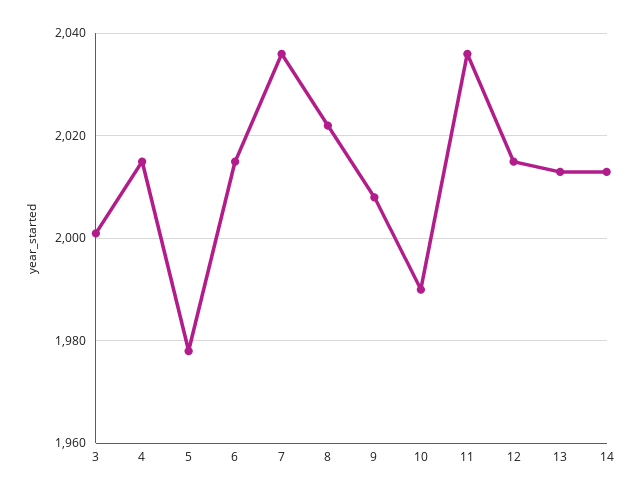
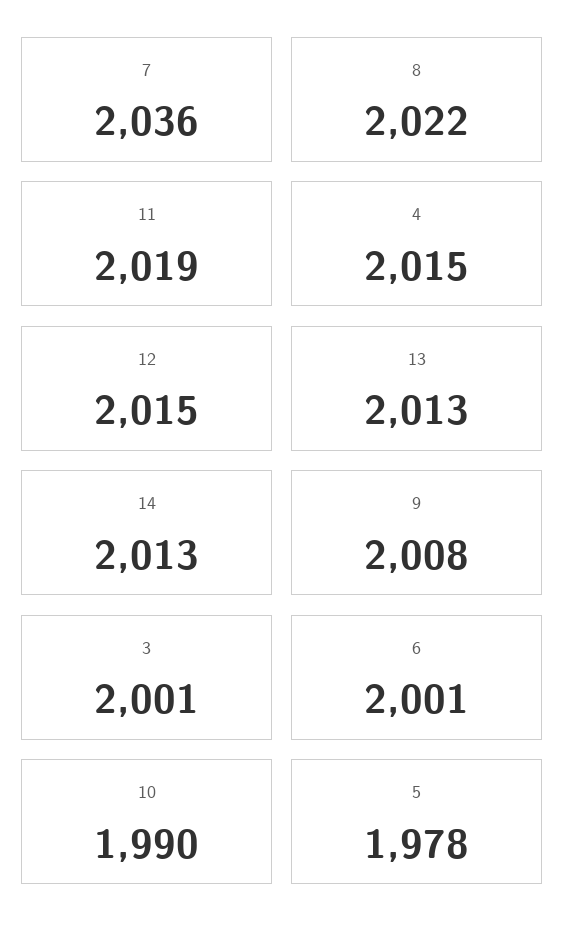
6: 2015 -> 2001
11: 2035 -> 2019

